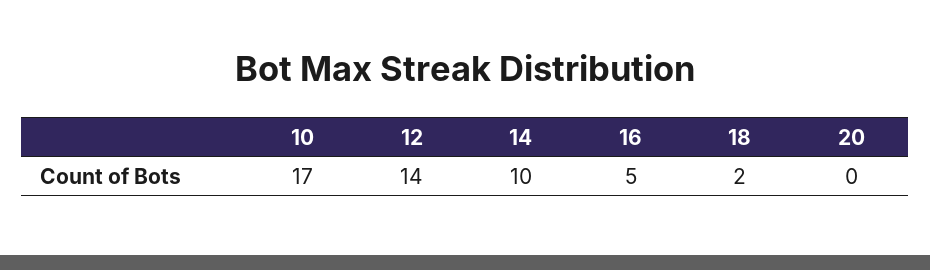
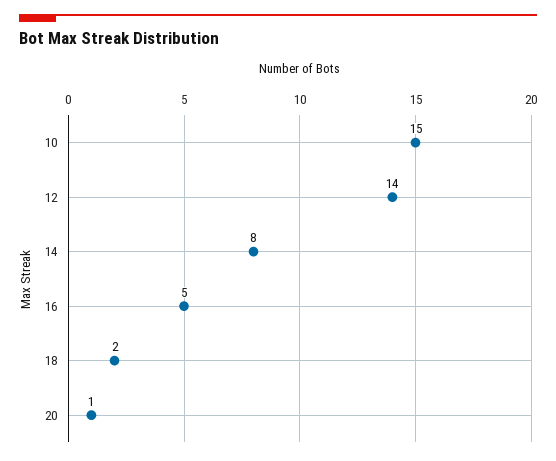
10: 17 -> 15
14: 10 -> 8
20: 0 -> 1

